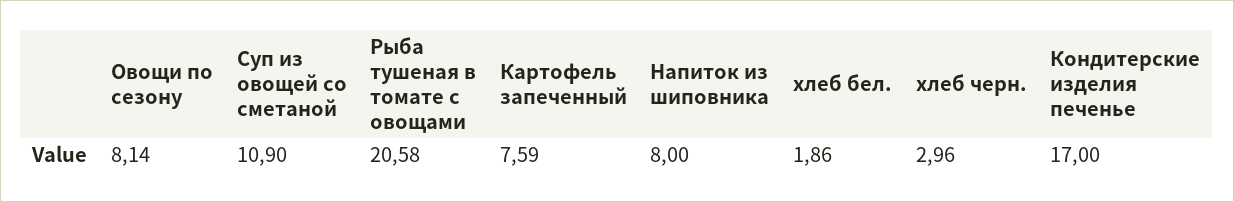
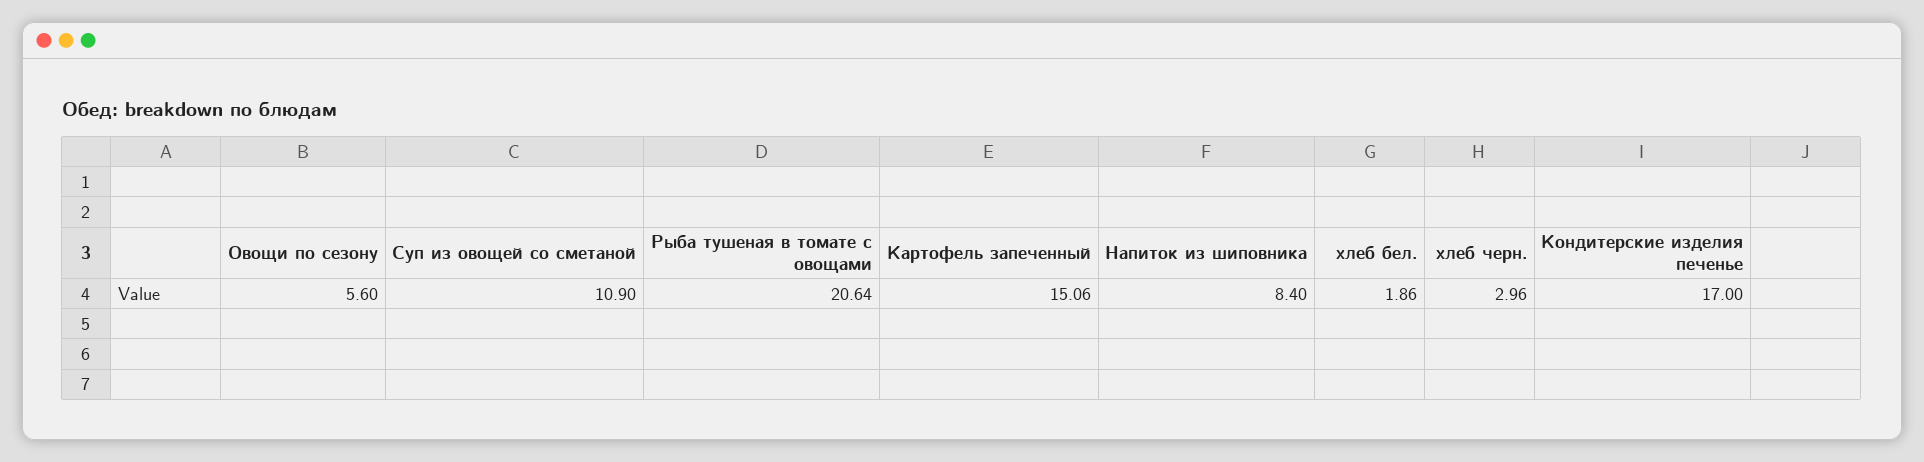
Овощи по сезону: 8.14 -> 5.6
Рыба тушеная в томате с овощами: 20.58 -> 20.64
Картофель запеченный: 7.59 -> 15.06
Напиток из шиповника: 8 -> 8.4

